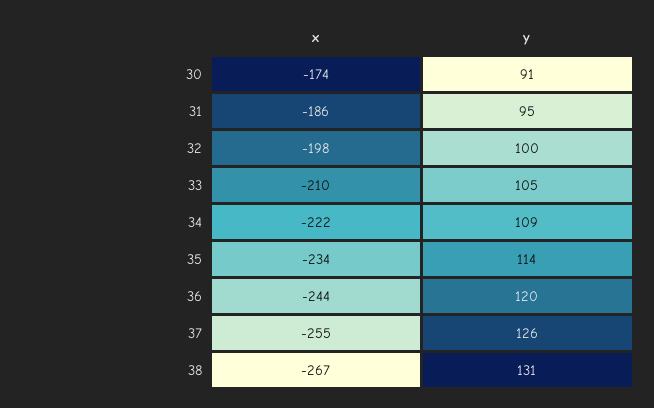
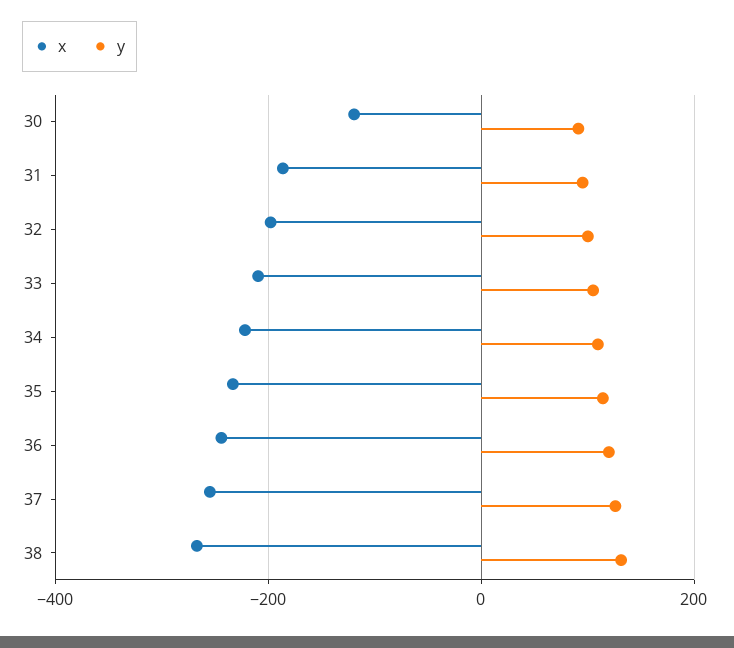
x, 30: -174 -> -120

